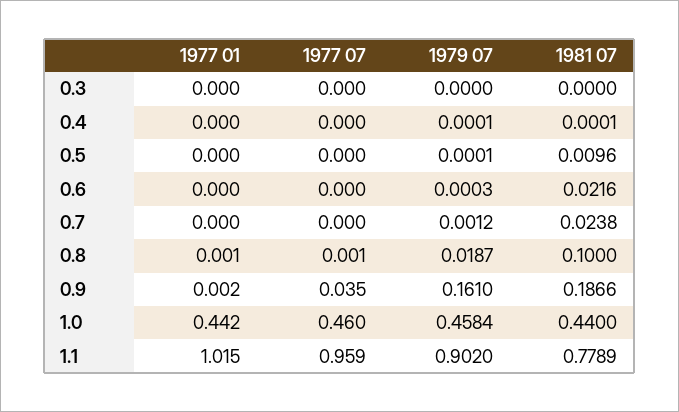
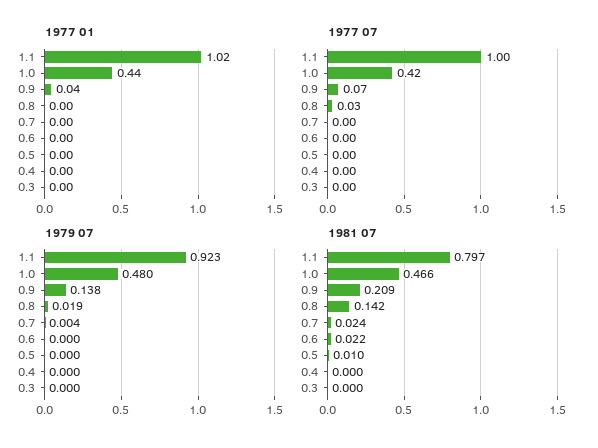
1979 07, 0.7: 0.0012 -> 0.004
1977 07, 0.8: 0.001 -> 0.03
1981 07, 0.8: 0.1 -> 0.142
1977 01, 0.9: 0.002 -> 0.04
1977 07, 0.9: 0.035 -> 0.07
1979 07, 0.9: 0.161 -> 0.138
1981 07, 0.9: 0.1866 -> 0.209
1977 07, 1.0: 0.46 -> 0.42
1979 07, 1.0: 0.4584 -> 0.48
1981 07, 1.0: 0.44 -> 0.466
1977 07, 1.1: 0.959 -> 1
1979 07, 1.1: 0.902 -> 0.923
1981 07, 1.1: 0.7789 -> 0.797

